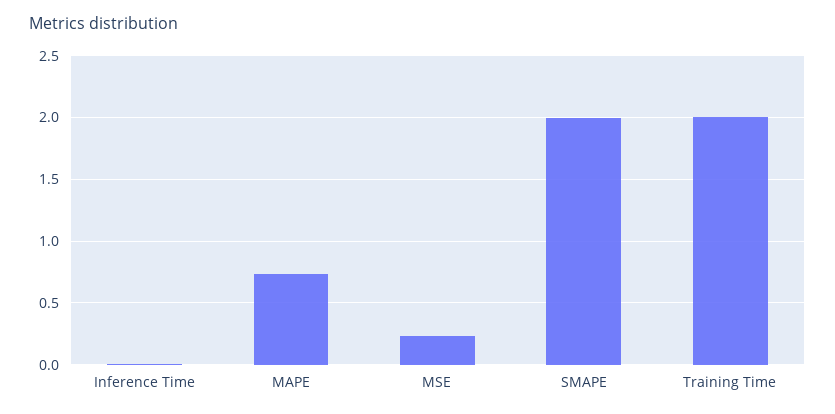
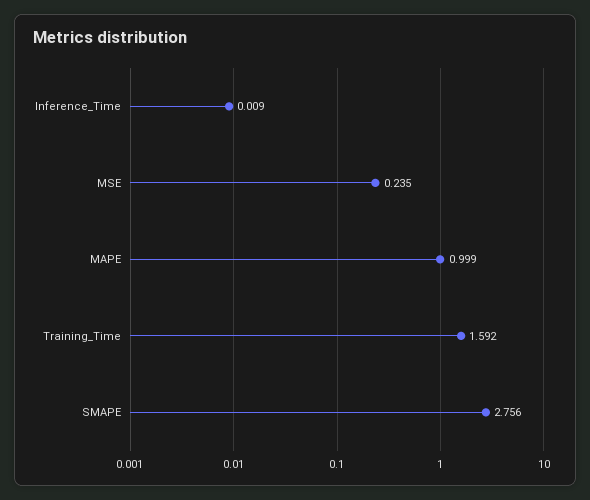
MAPE: 0.75 -> 0.999
SMAPE: 2 -> 2.756
Training Time: 2 -> 1.592

